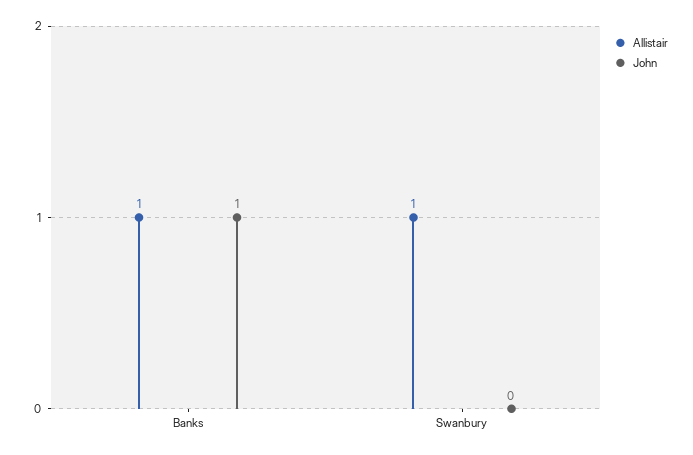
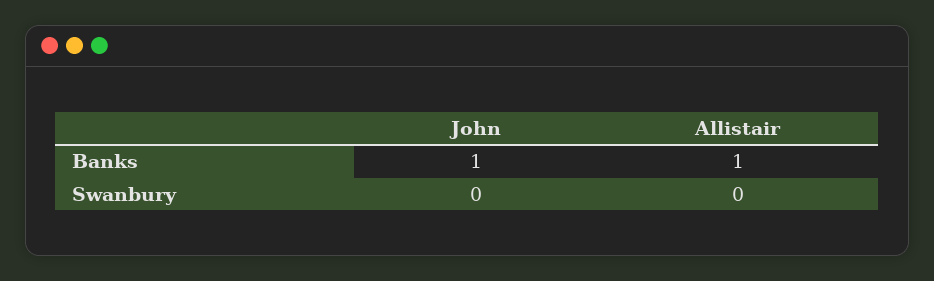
Allistair, Swanbury: 1 -> 0

